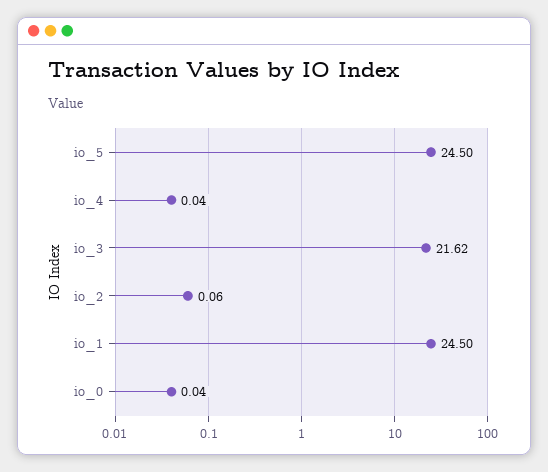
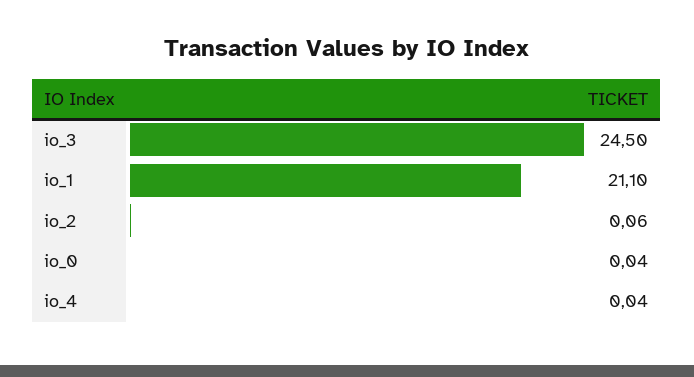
io_5: 24.5 -> none
io_3: 21.62 -> 24.5
io_1: 24.5 -> 21.1

